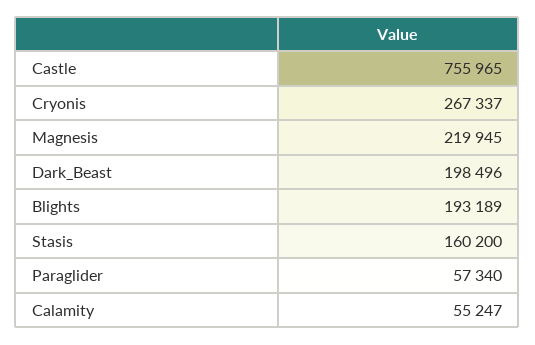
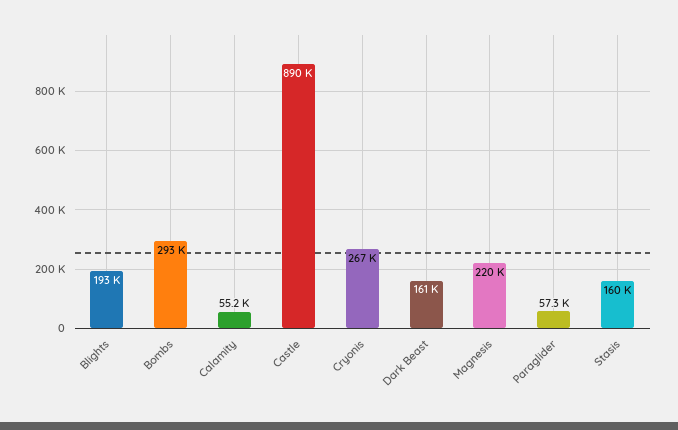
Castle: 755965 -> 890000
Dark_Beast: 198496 -> 161000
Bombs: none -> 293000

